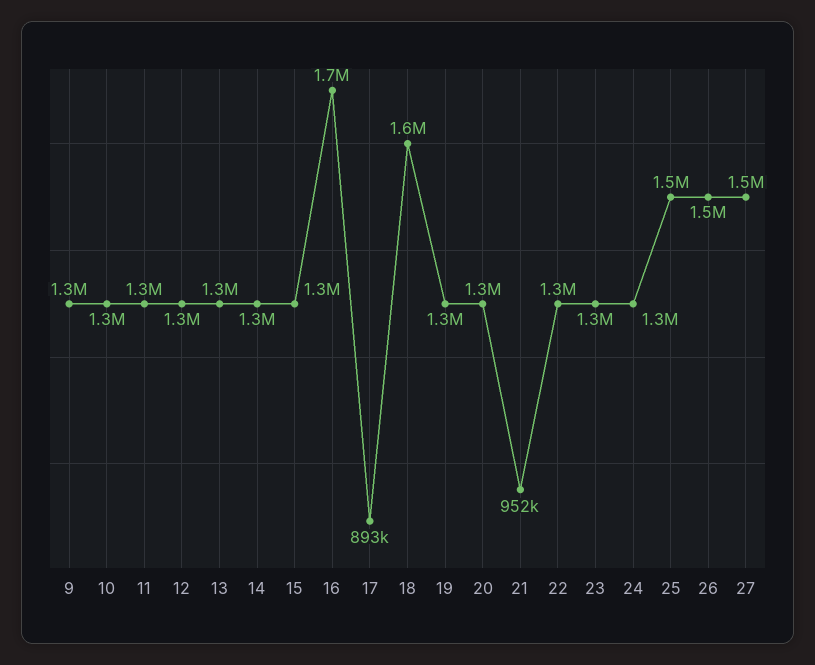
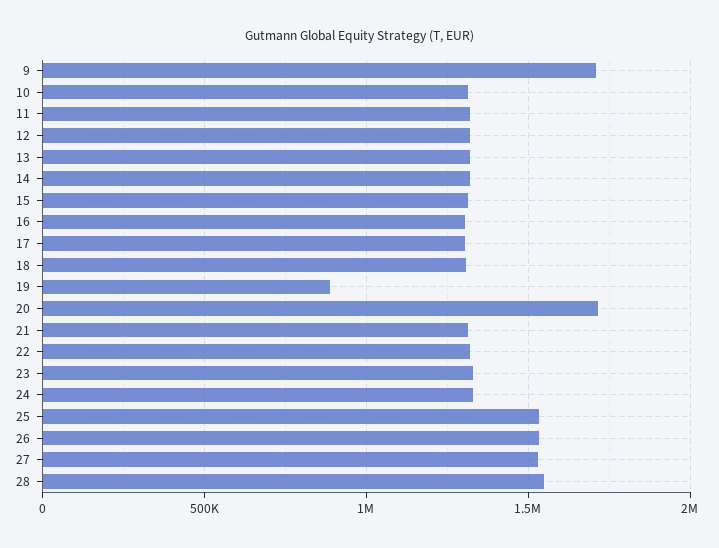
9: 1300000 -> 1700000
16: 1700000 -> 1300000
17: 893000 -> 1300000
18: 1600000 -> 1300000
19: 1300000 -> 900000
20: 1300000 -> 1700000
21: 952000 -> 1300000
28: none -> 1550000

